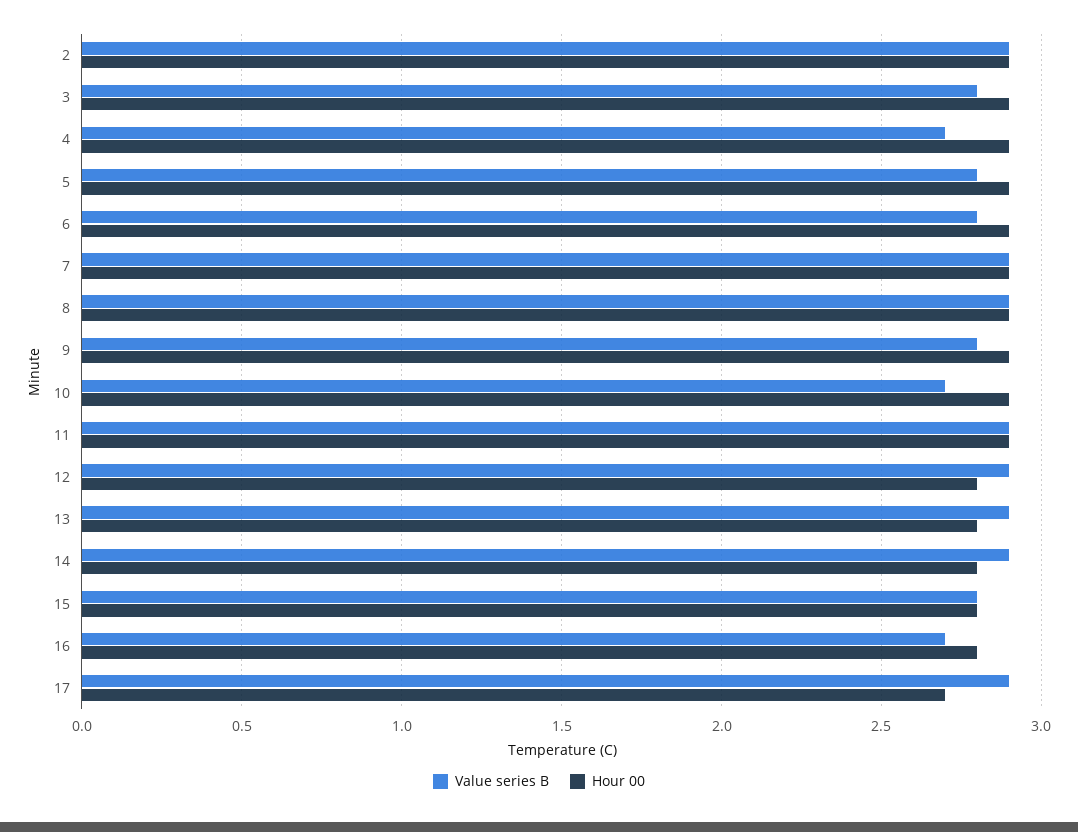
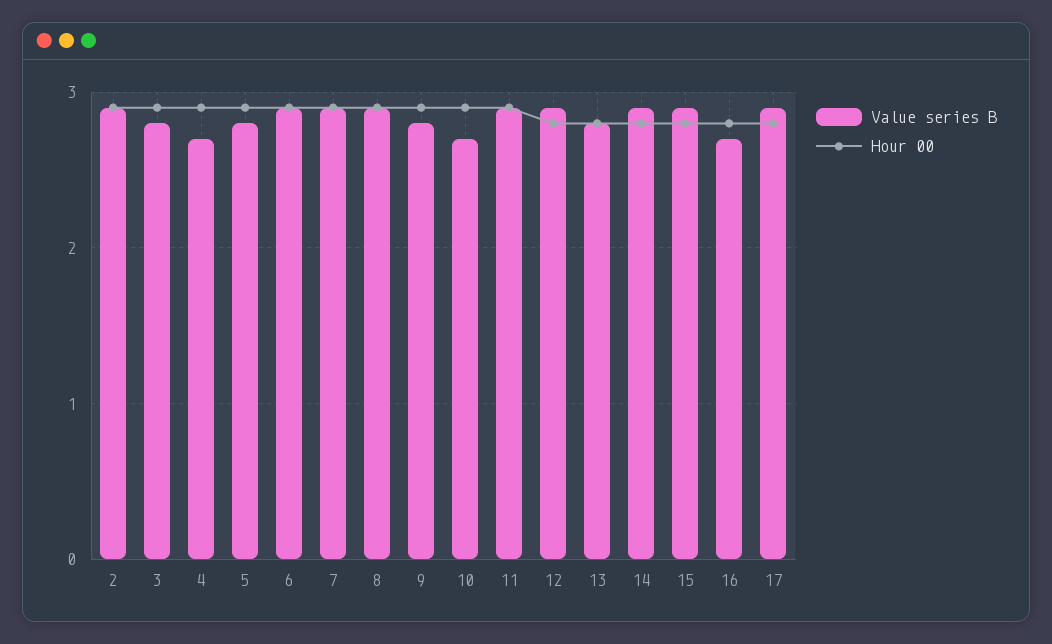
Value series B, 6: 2.8 -> 2.9
Value series B, 13: 2.9 -> 2.8
Value series B, 15: 2.8 -> 2.9
Hour 00, 17: 2.7 -> 2.8

